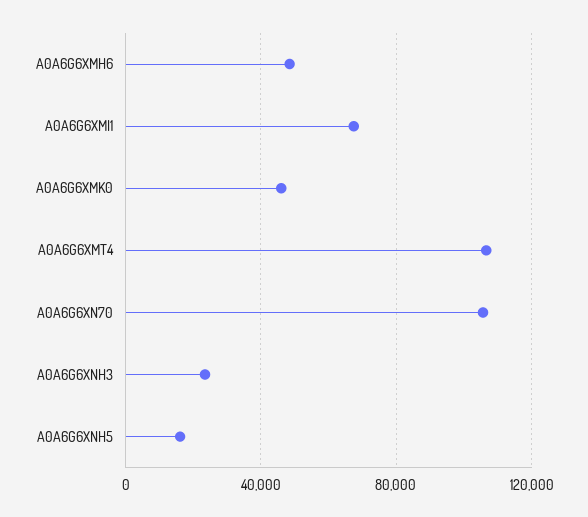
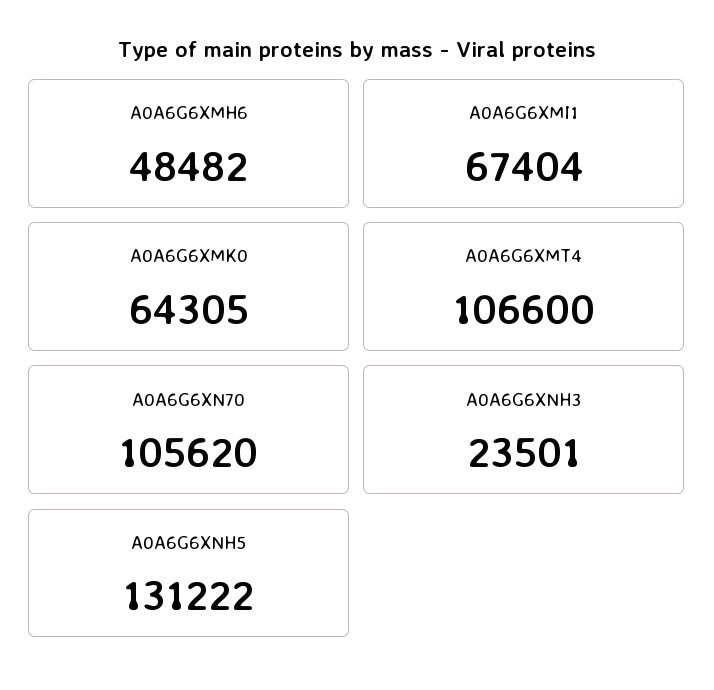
A0A6G6XMK0: 45000 -> 64305
A0A6G6XNH5: 15000 -> 131222

